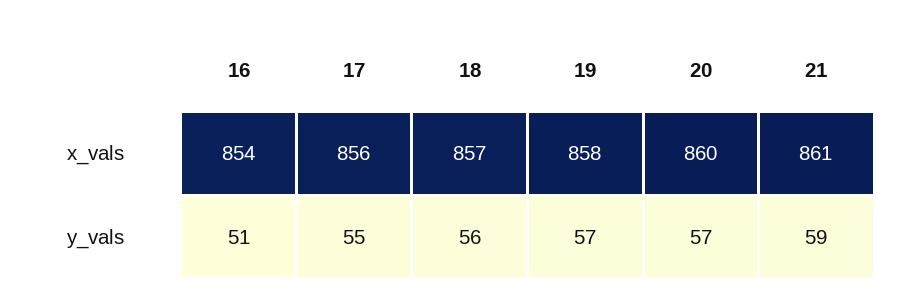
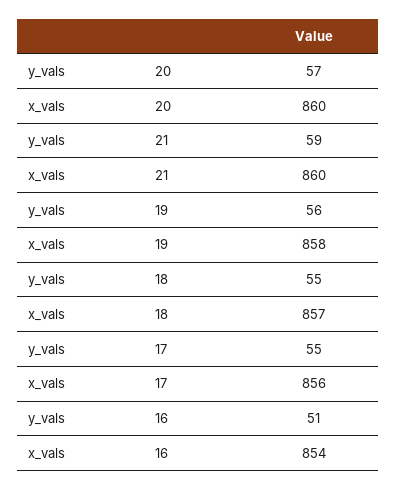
21, x_vals: 861 -> 860
18, y_vals: 56 -> 55
19, y_vals: 57 -> 56

